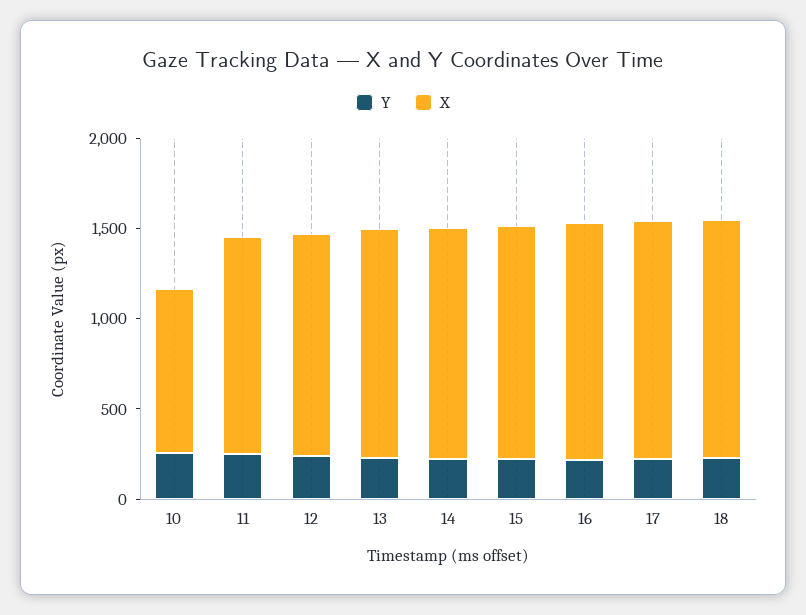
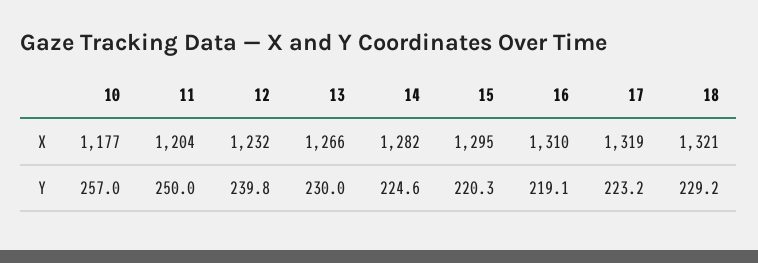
X, 10: 900 -> 1177

